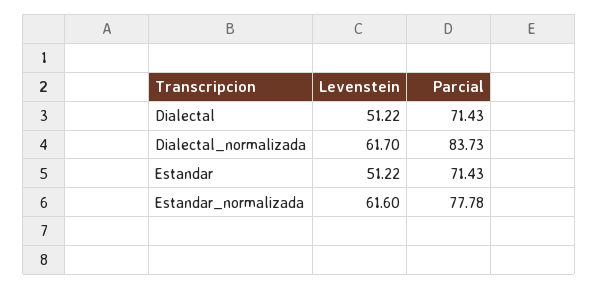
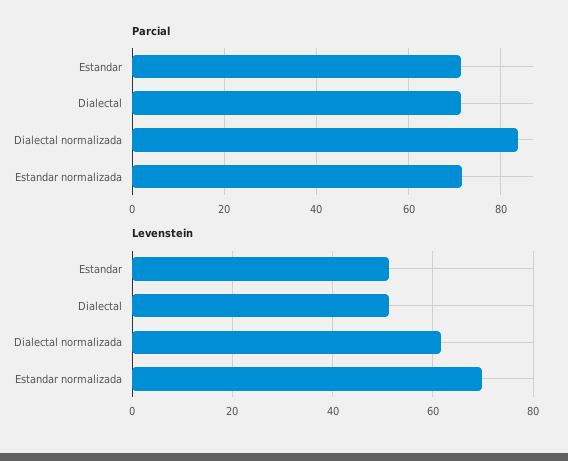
Levenstein, Estandar_normalizada: 61.6 -> 70
Parcial, Estandar_normalizada: 77.78 -> 72

